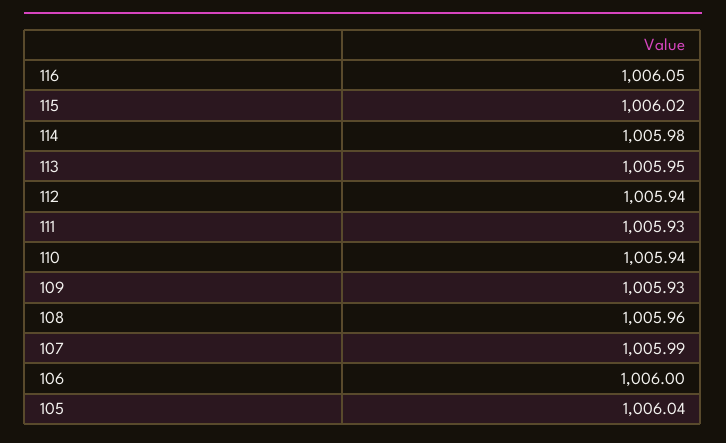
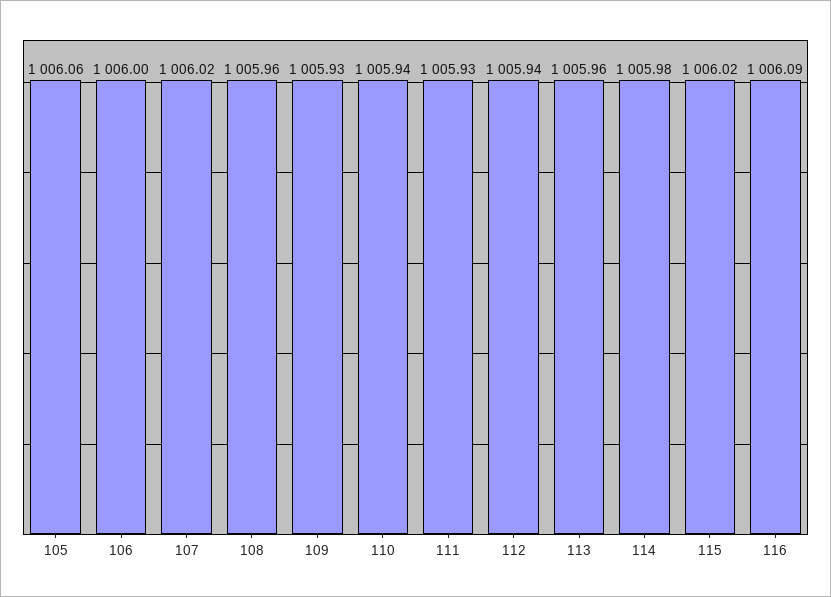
116: 1006.05 -> 1006.09
113: 1005.95 -> 1005.96
107: 1005.99 -> 1006.02
105: 1006.04 -> 1006.06

